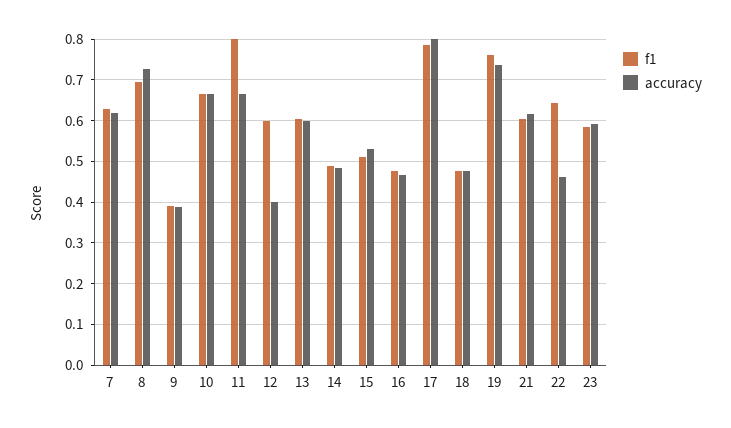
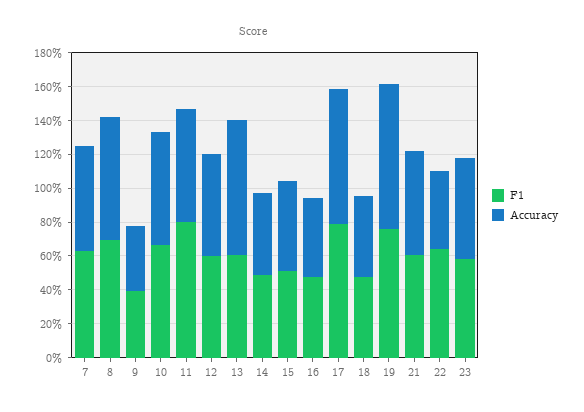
accuracy, 12: 0.4 -> 0.6
accuracy, 13: 0.6 -> 0.8
accuracy, 19: 0.74 -> 0.85

